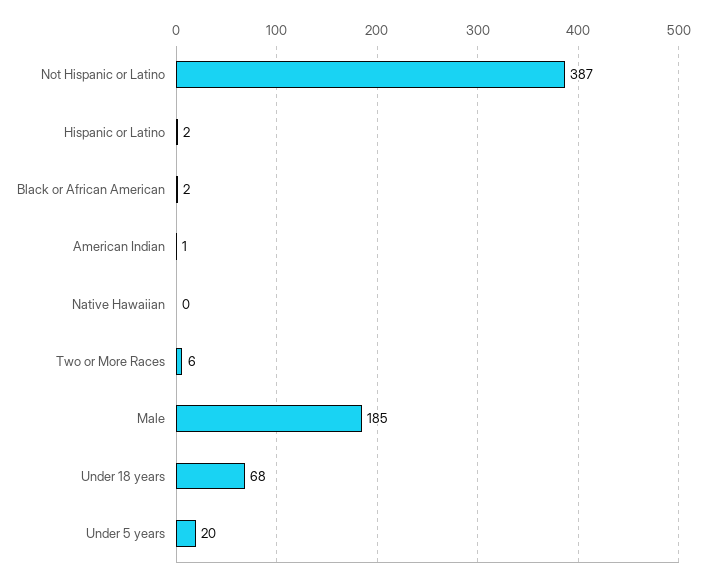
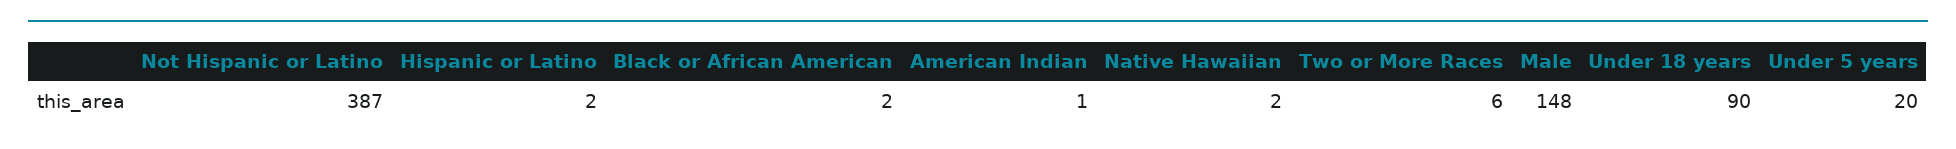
Native Hawaiian: 0 -> 2
Male: 185 -> 148
Under 18 years: 68 -> 90

